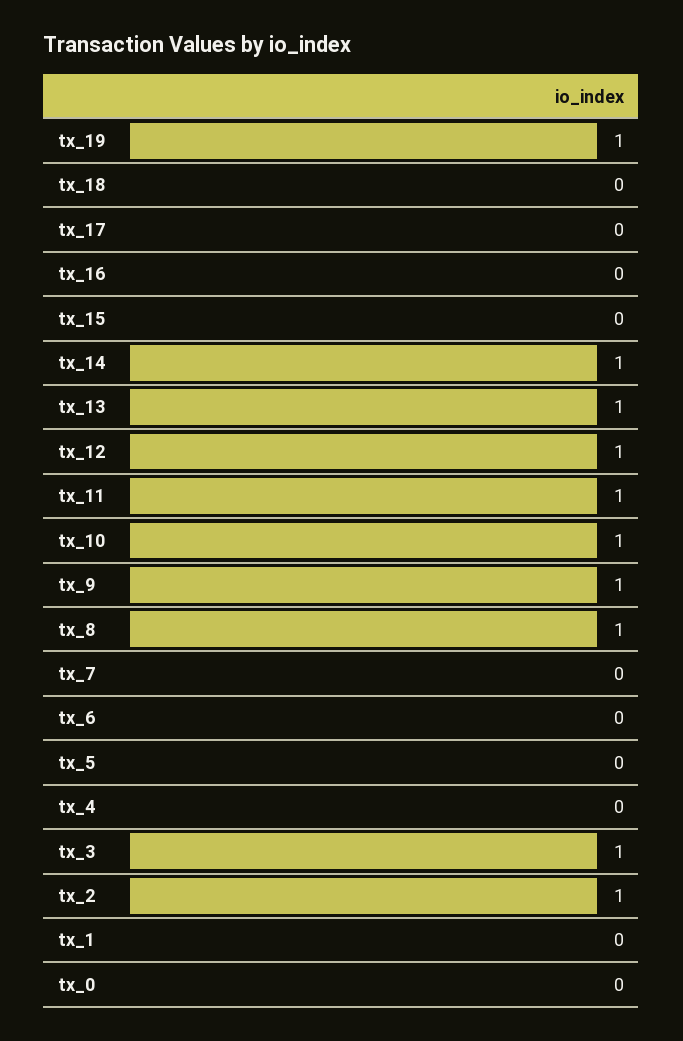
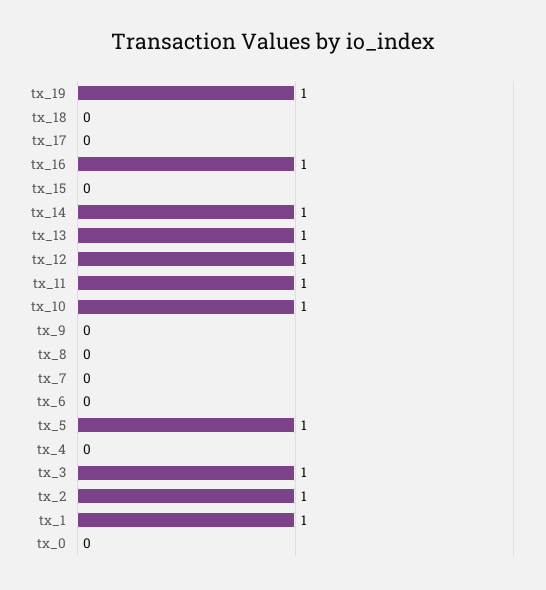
tx_16: 0 -> 1
tx_9: 1 -> 0
tx_8: 1 -> 0
tx_5: 0 -> 1
tx_1: 0 -> 1

